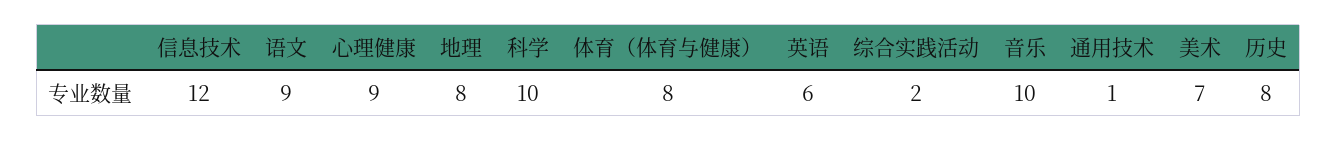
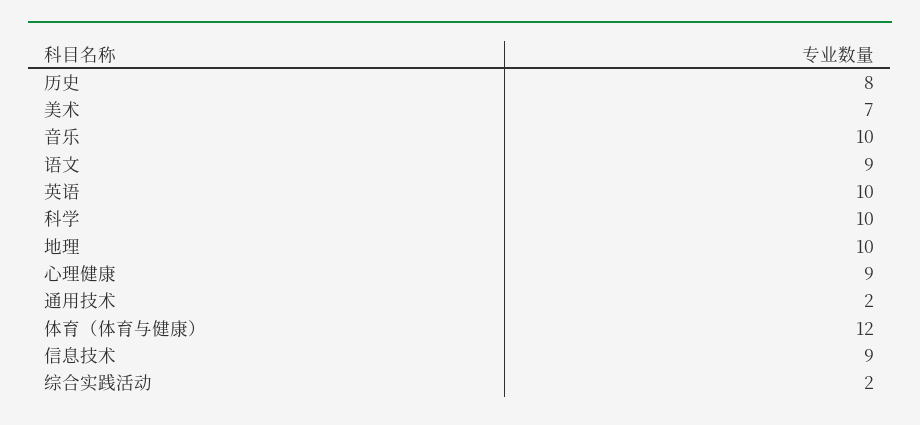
信息技术: 12 -> 9
地理: 8 -> 10
体育（体育与健康）: 8 -> 12
英语: 6 -> 10
通用技术: 1 -> 2

